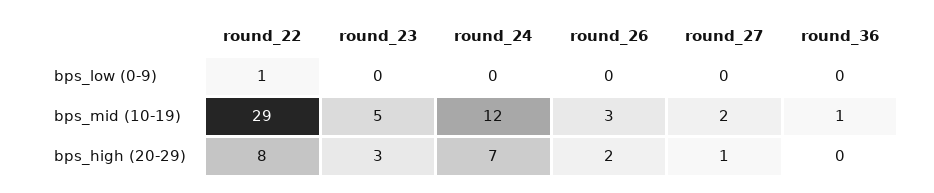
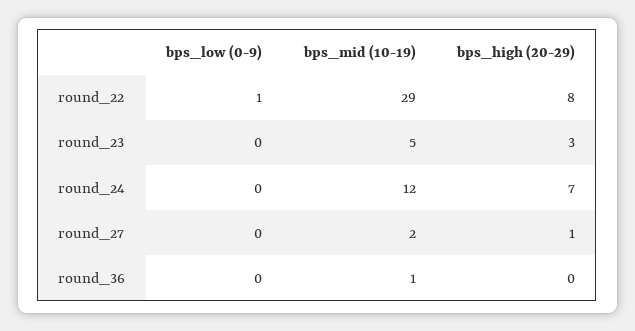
round_26, bps_low (0-9): 0 -> none
round_26, bps_mid (10-19): 3 -> none
round_26, bps_high (20-29): 2 -> none

